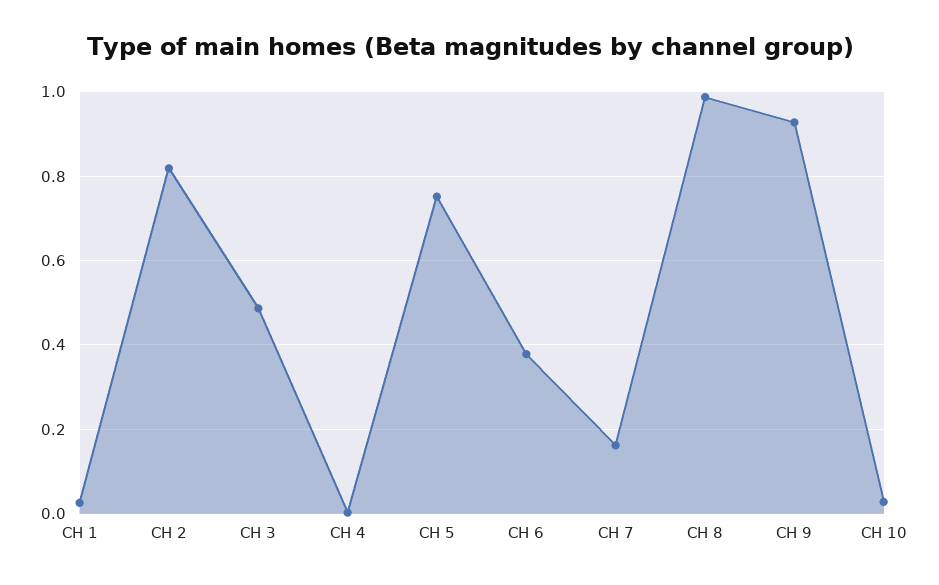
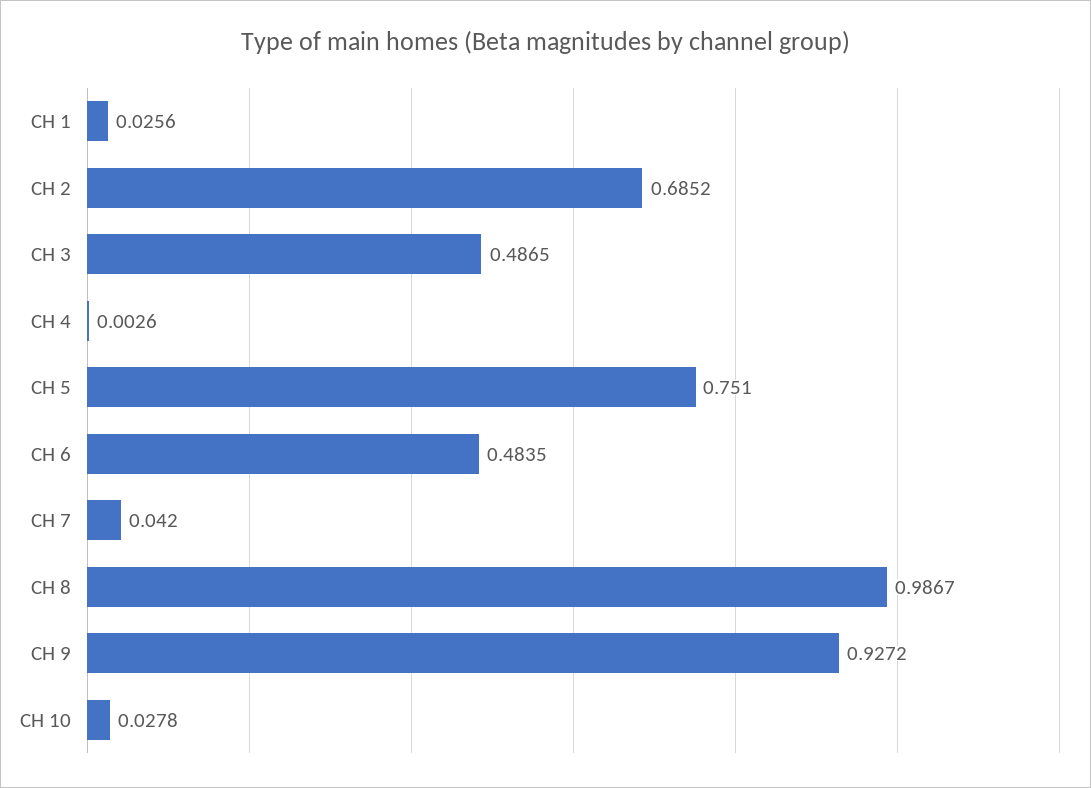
CH 2: 0.82 -> 0.6852
CH 6: 0.38 -> 0.4835
CH 7: 0.16 -> 0.042

